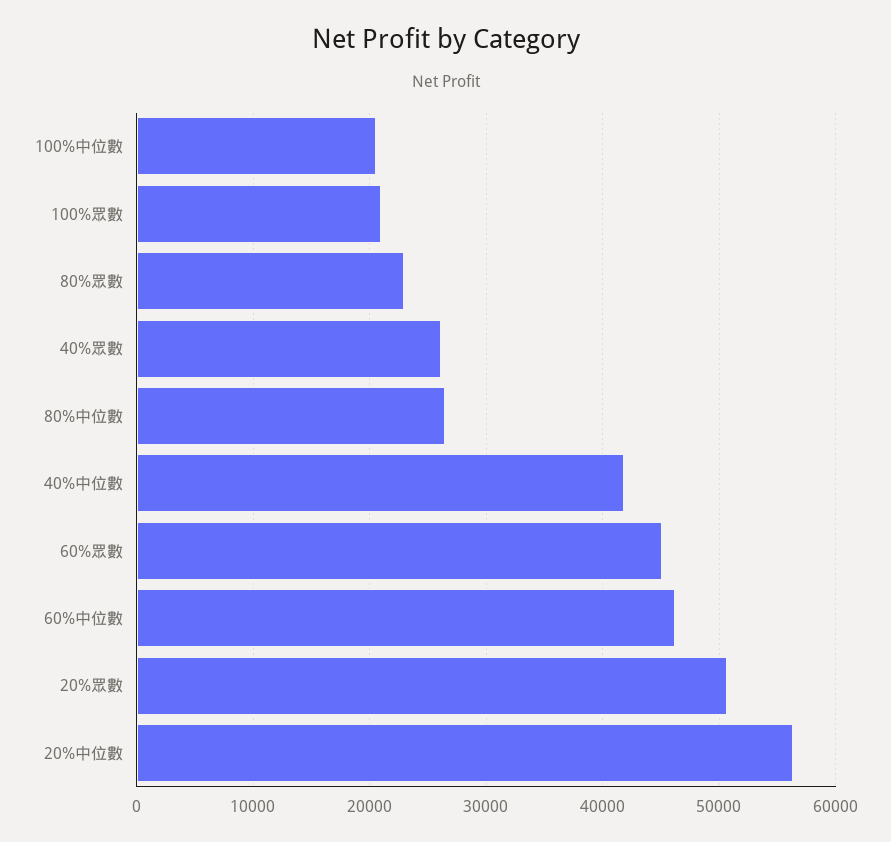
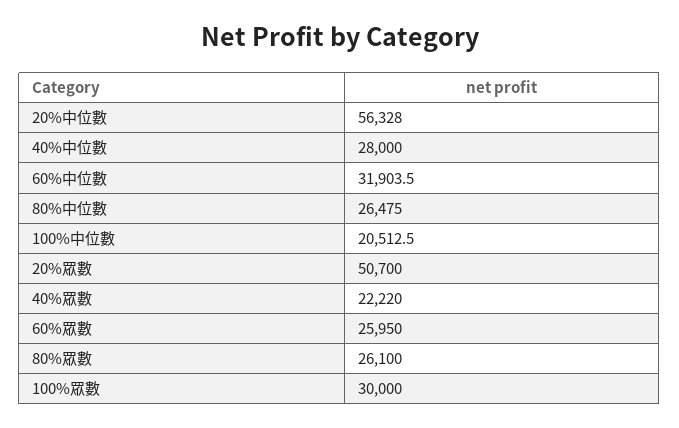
100%眾數: 21000 -> 30000
80%眾數: 23000 -> 26100
40%眾數: 26000 -> 22220
40%中位數: 42000 -> 28000
60%眾數: 45000 -> 25950
60%中位數: 46000 -> 31903.5

